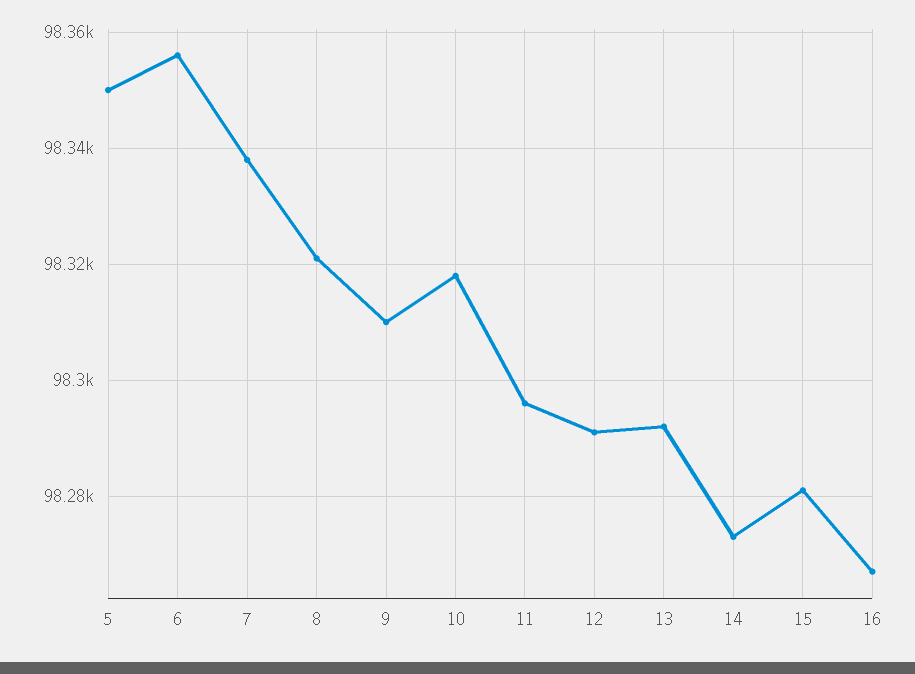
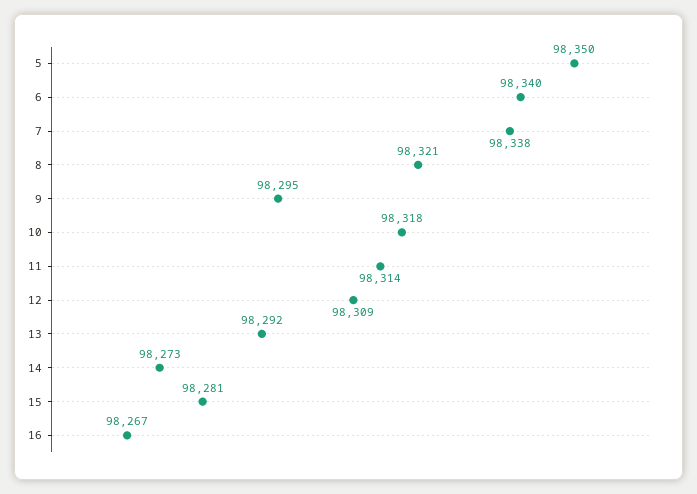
6: 98355 -> 98340
9: 98310 -> 98295
11: 98295 -> 98314
12: 98290 -> 98309

